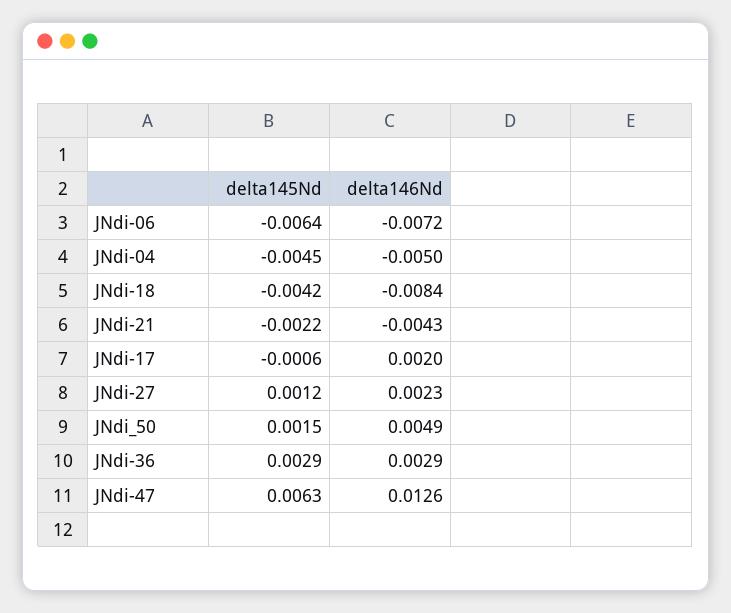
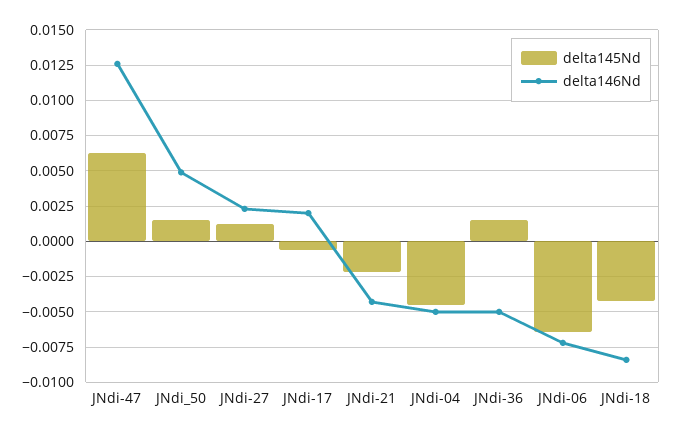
delta145Nd, JNdi-36: 0.0029 -> 0.0015
delta146Nd, JNdi-36: 0.0029 -> -0.005

